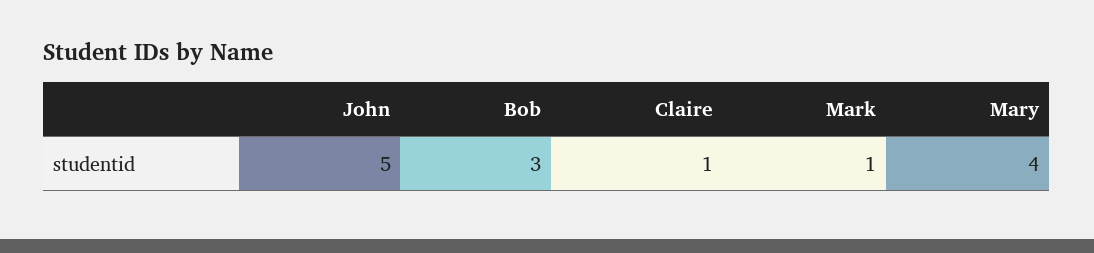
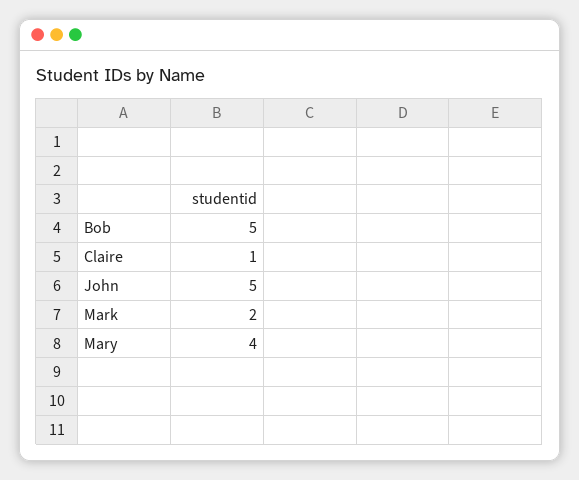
Bob: 3 -> 5
Mark: 1 -> 2

